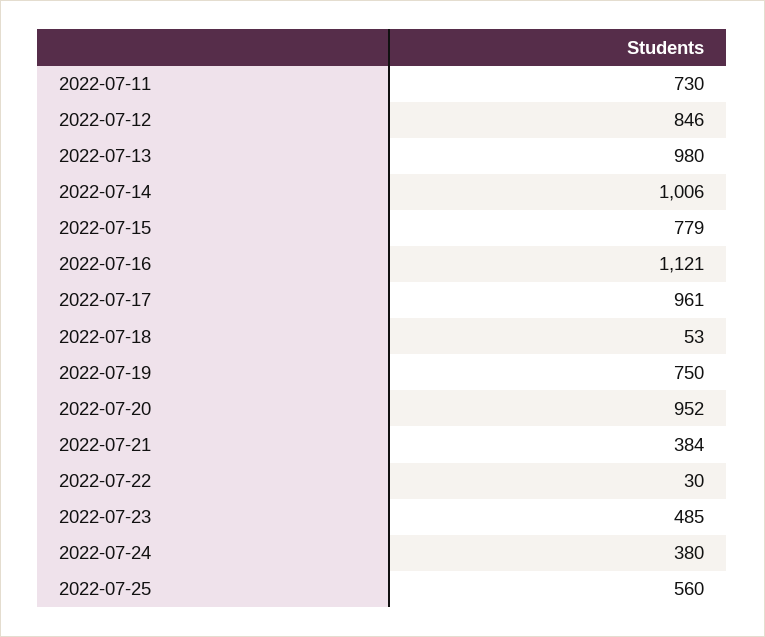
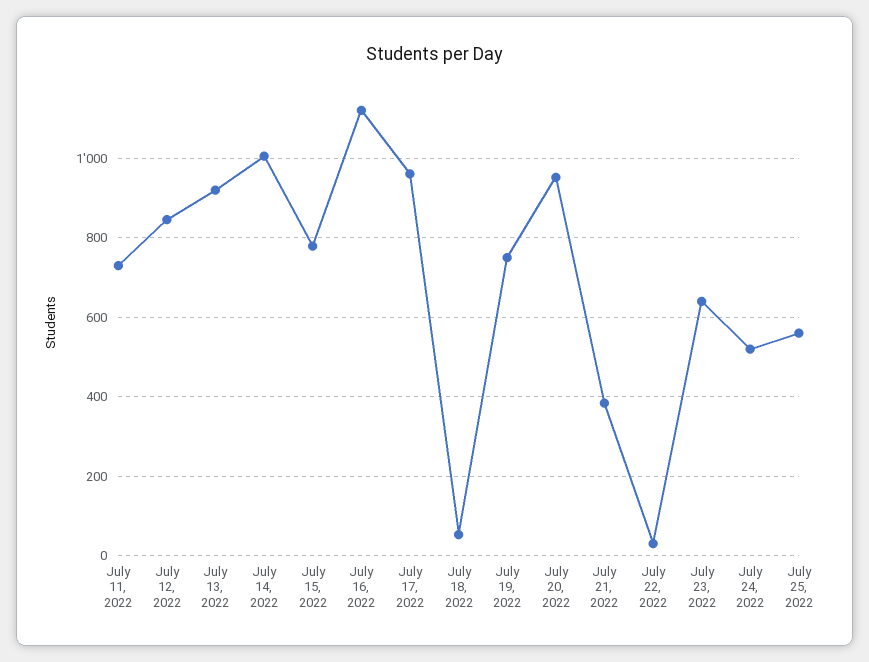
2022-07-13: 980 -> 920
2022-07-23: 485 -> 640
2022-07-24: 380 -> 520

